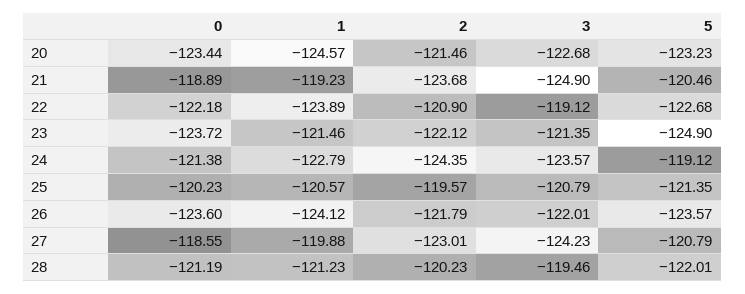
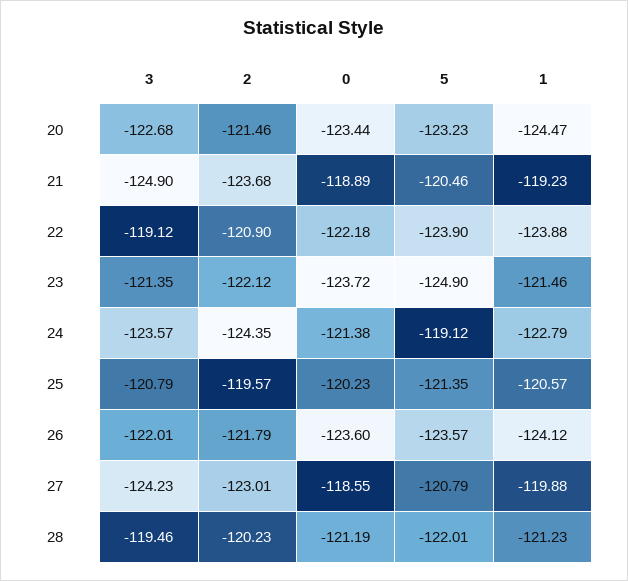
1, 20: -124.57 -> -124.47
1, 22: -123.89 -> -123.88
5, 22: -122.68 -> -123.9

